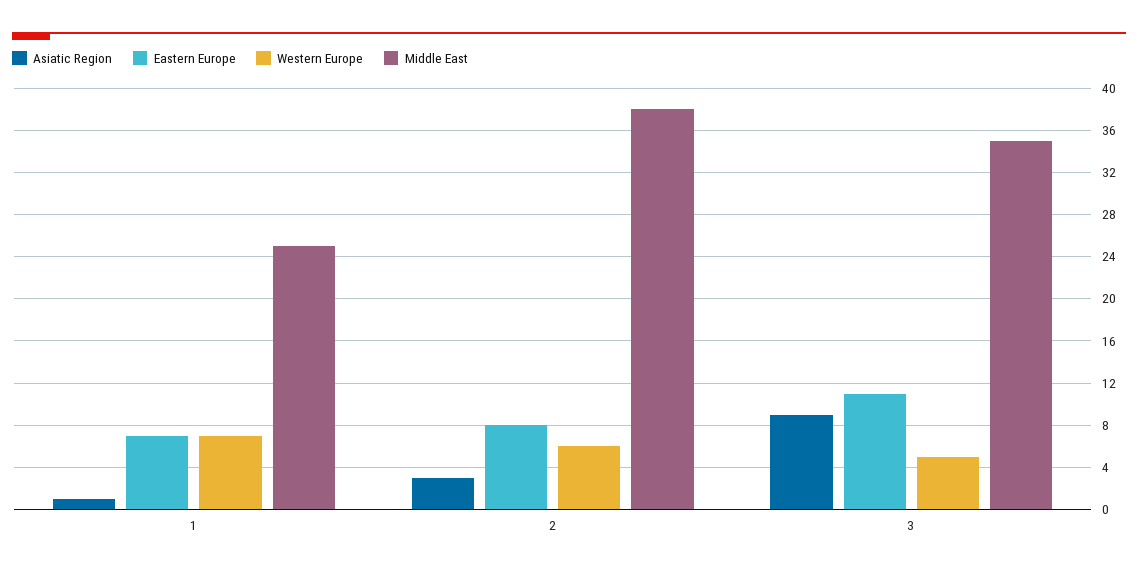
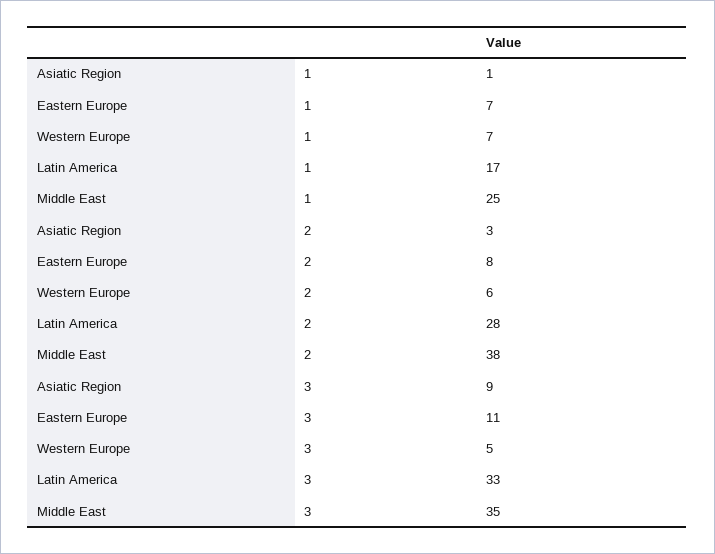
Latin America, 1: none -> 17
Latin America, 2: none -> 28
Latin America, 3: none -> 33

